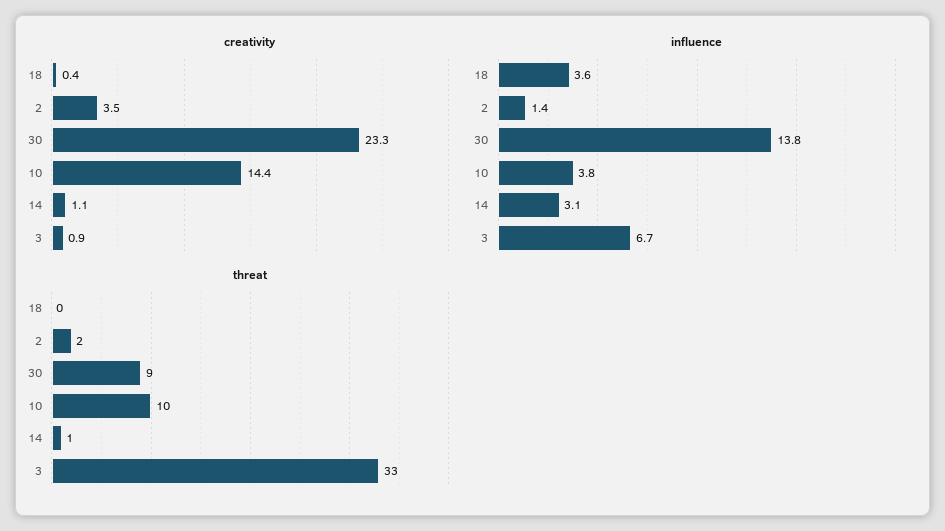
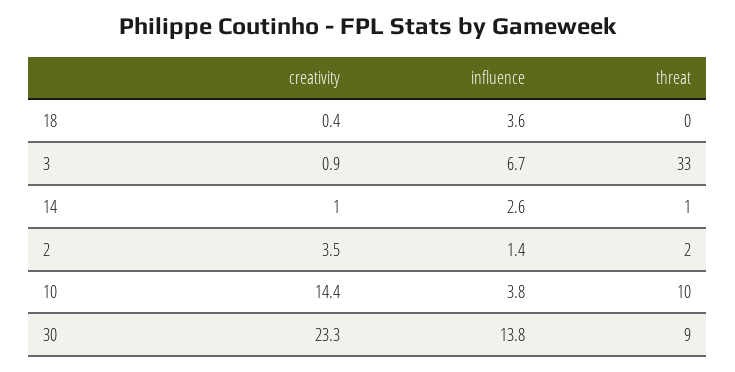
creativity, 14: 1.1 -> 1
influence, 14: 3.1 -> 2.6

